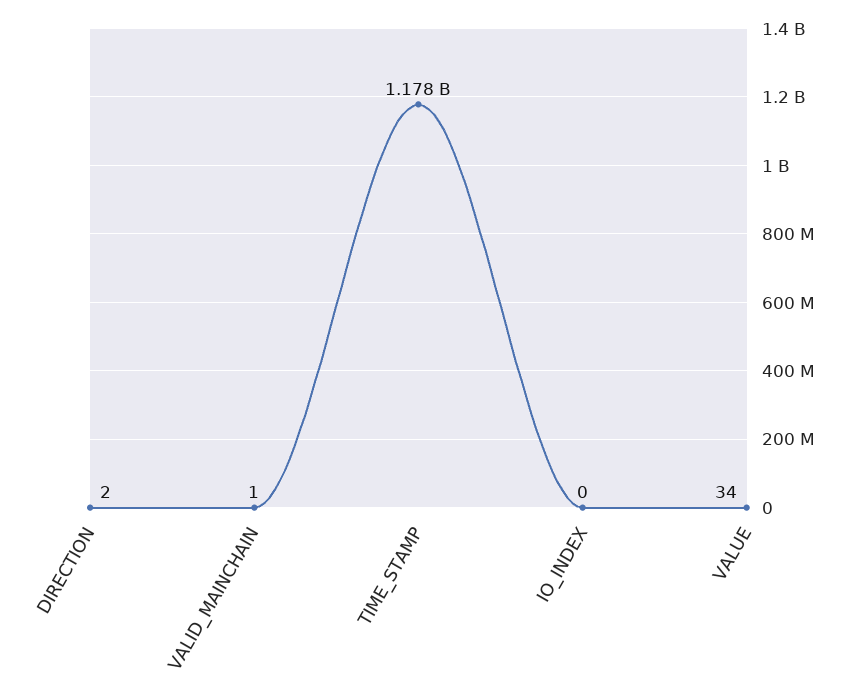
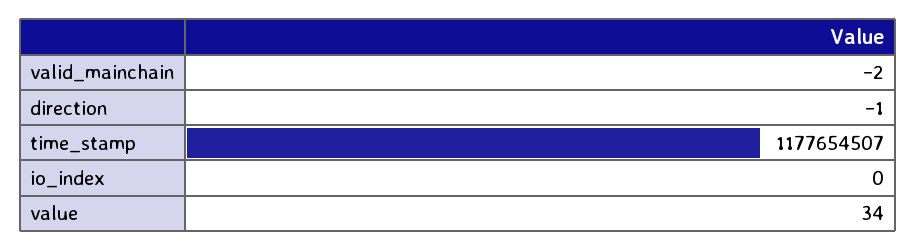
DIRECTION: 2 -> -1
VALID_MAINCHAIN: 1 -> -2

